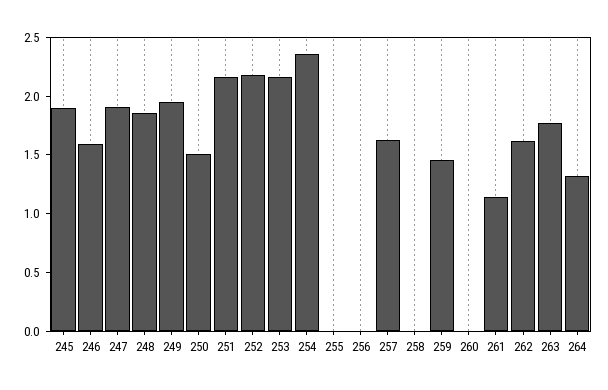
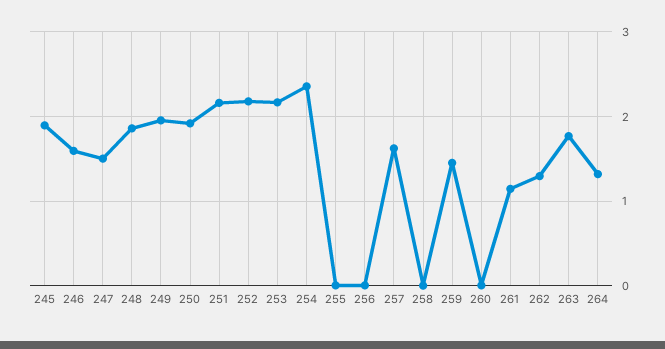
247: 1.9 -> 1.5
250: 1.5 -> 1.9
262: 1.6 -> 1.3

